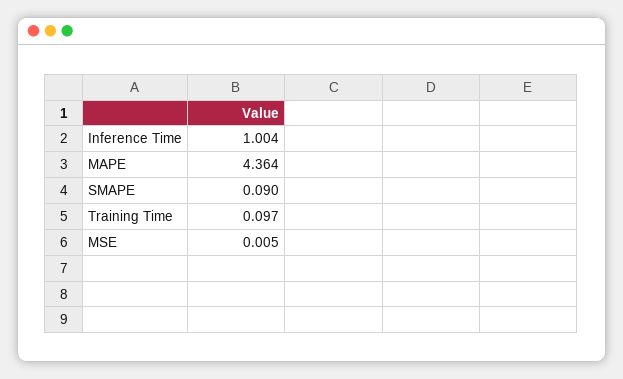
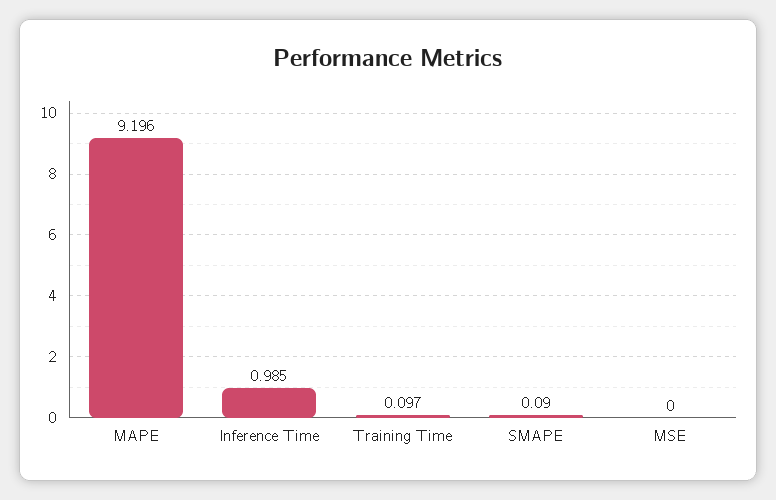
Inference Time: 1.004 -> 0.985
MAPE: 4.364 -> 9.196
MSE: 0.005 -> 0

